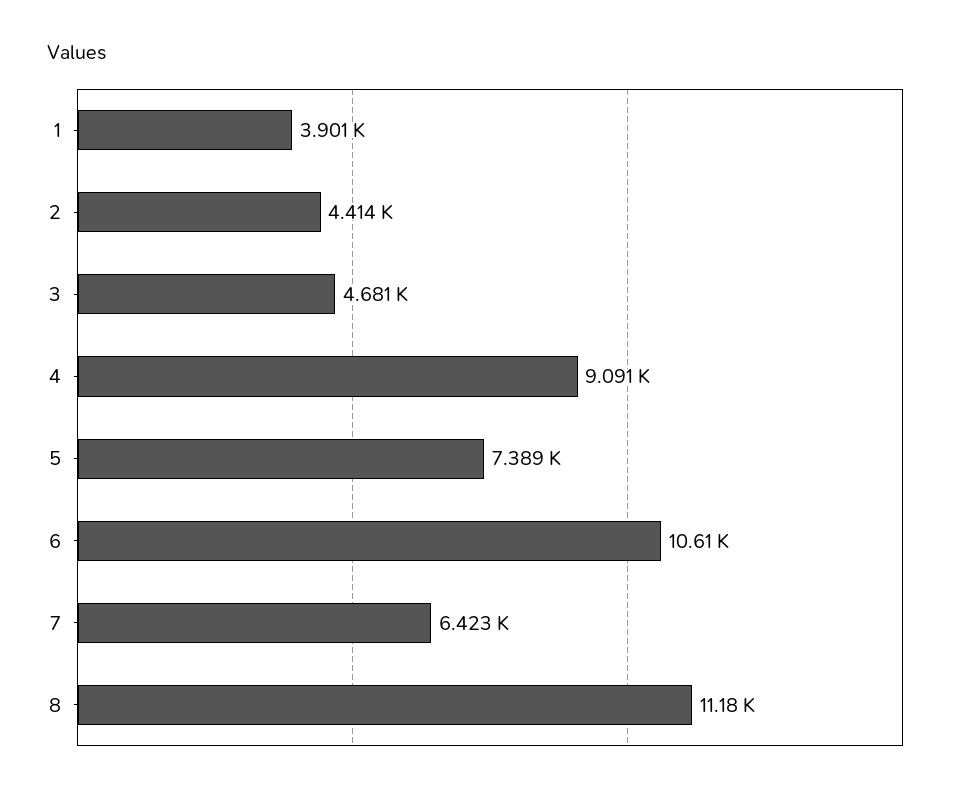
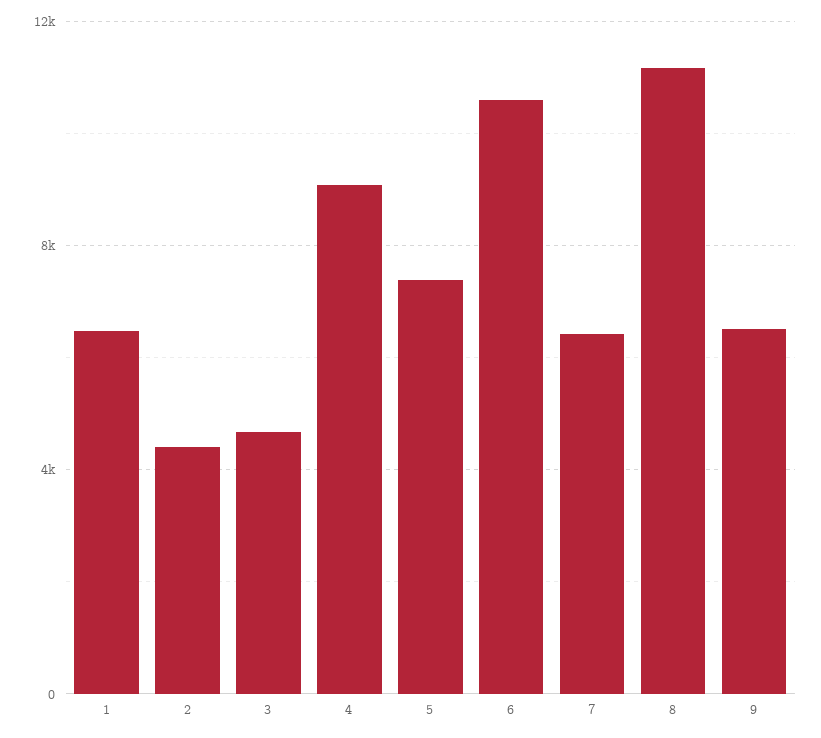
1: 3901 -> 6500
9: none -> 6500

